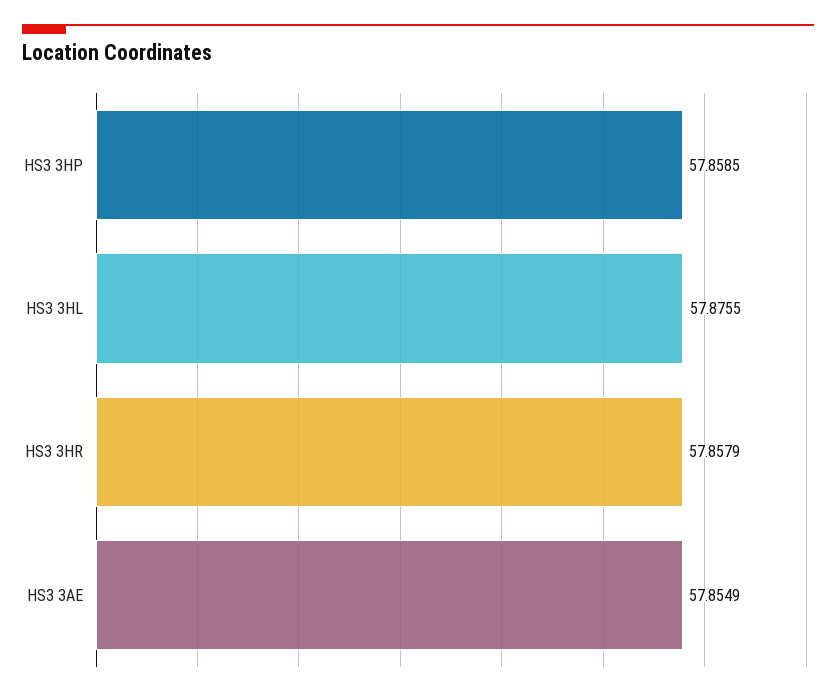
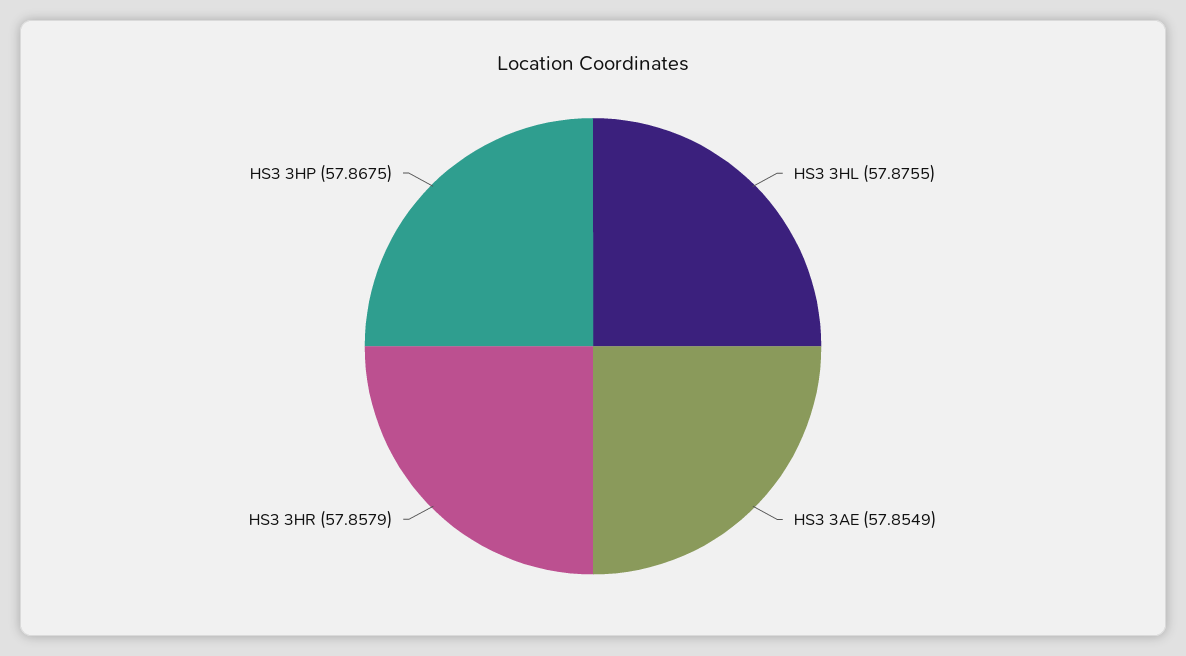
HS3 3HP: 57.8585 -> 57.8675

